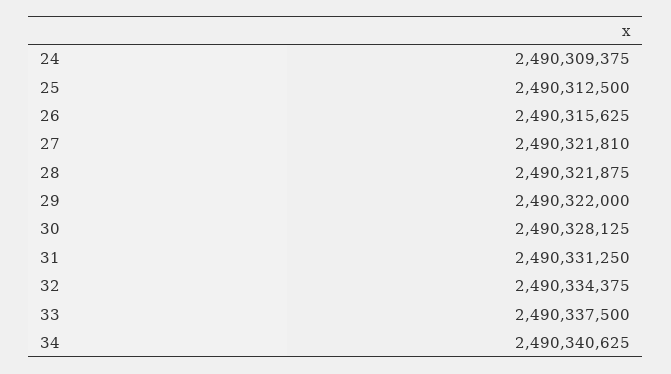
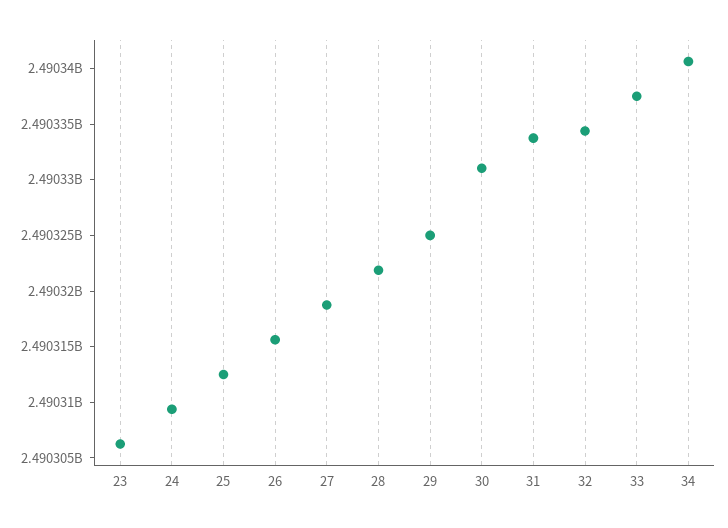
27: 2490321810 -> 2490319000
29: 2490322000 -> 2490325000
30: 2490328125 -> 2490331000
31: 2490331250 -> 2490334000
23: none -> 2490306000

